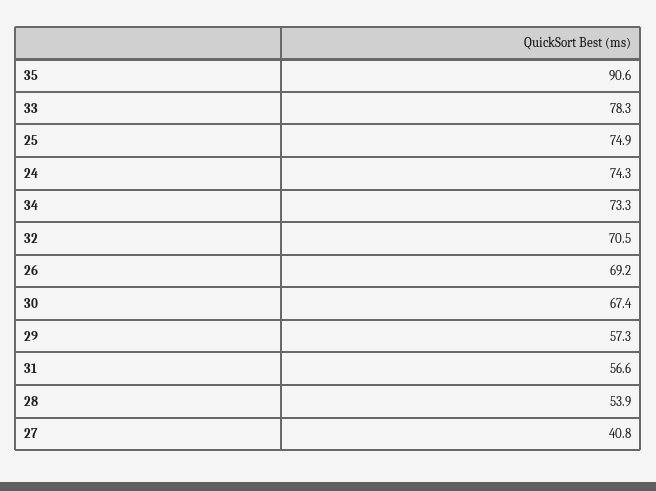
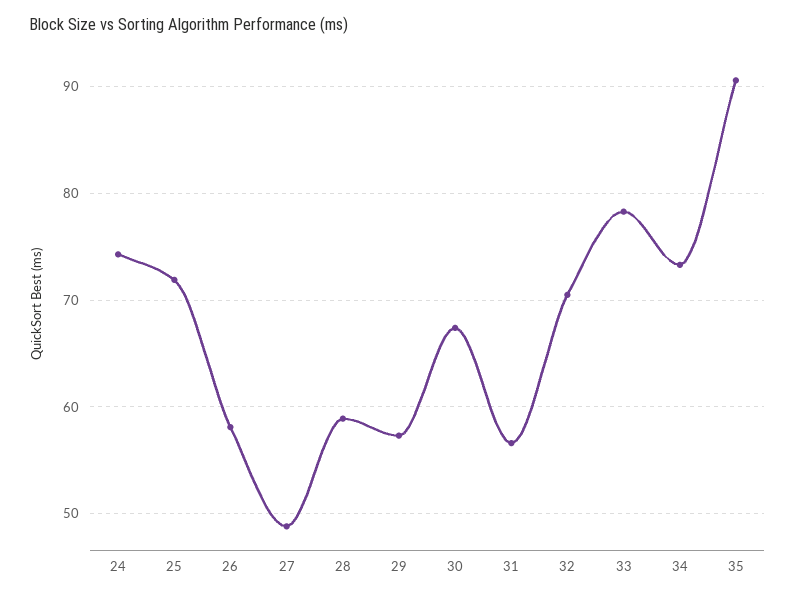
25: 74.9 -> 72
26: 69.2 -> 58
28: 53.9 -> 59
27: 40.8 -> 49

